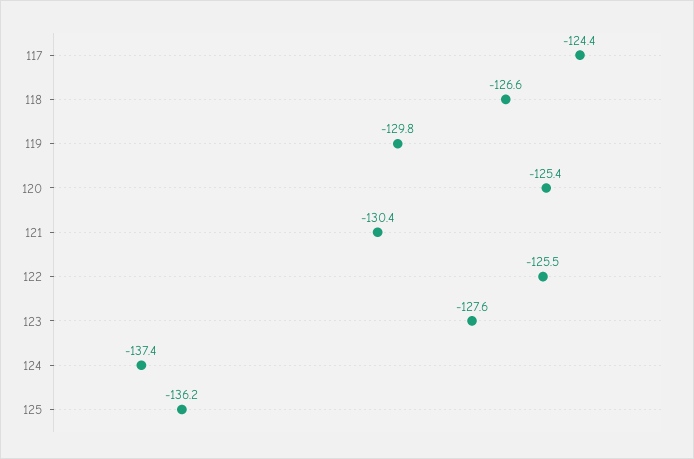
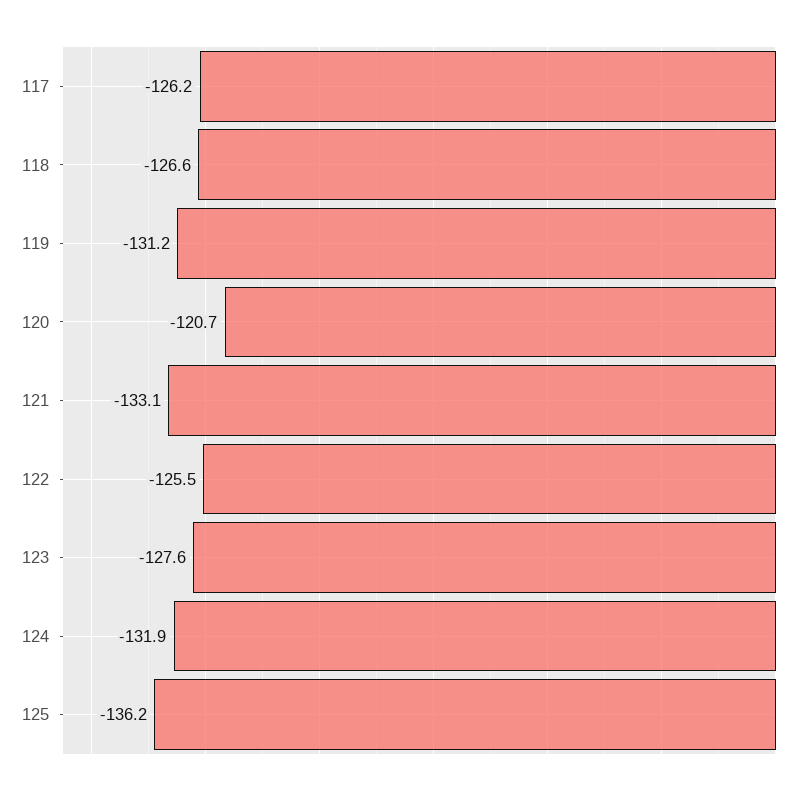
117: -124.4 -> -126.2
119: -129.8 -> -131.2
120: -125.4 -> -120.7
121: -130.4 -> -133.1
124: -137.4 -> -131.9

